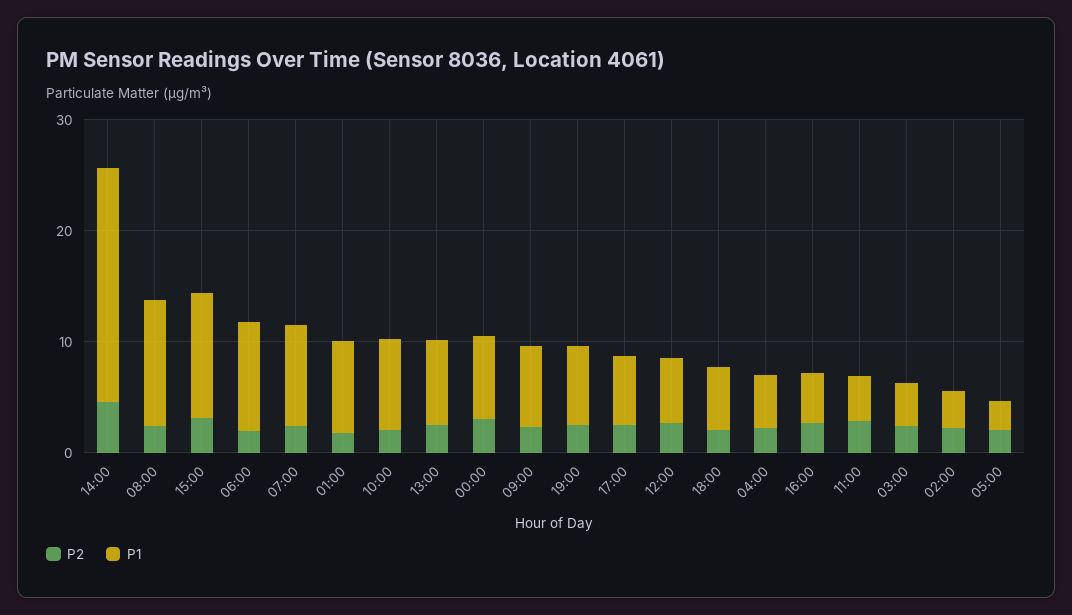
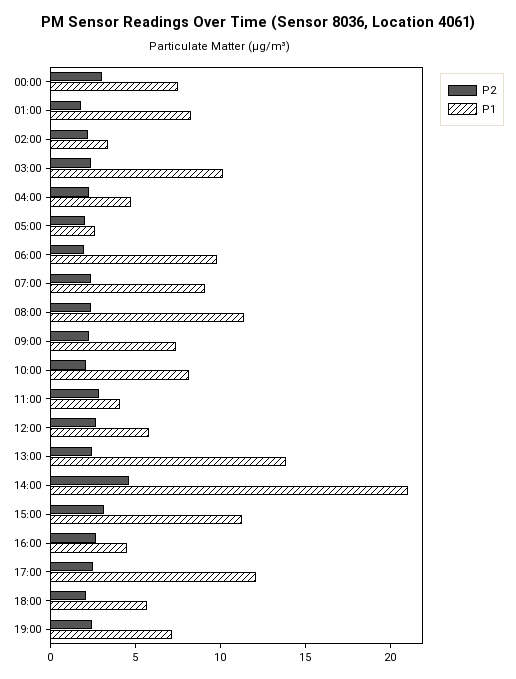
P1, 13:00: 8 -> 14
P1, 17:00: 6 -> 12
P1, 03:00: 4 -> 10

